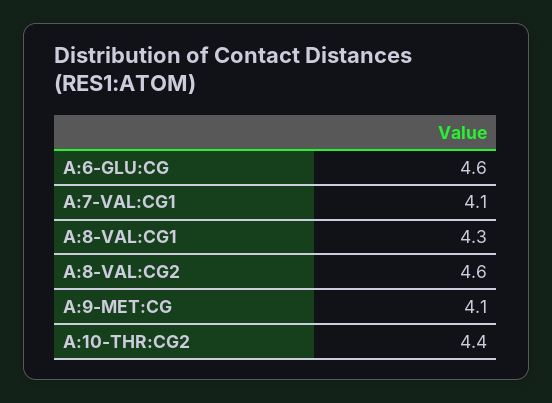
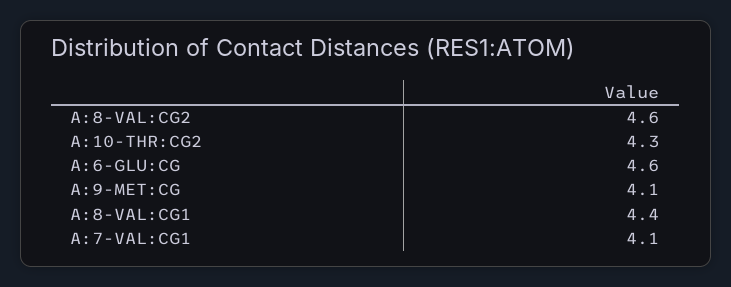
A:8-VAL:CG1: 4.3 -> 4.4
A:10-THR:CG2: 4.4 -> 4.3

